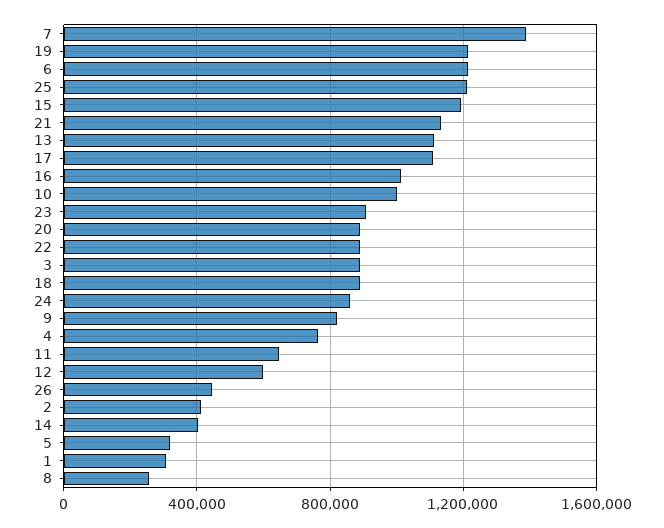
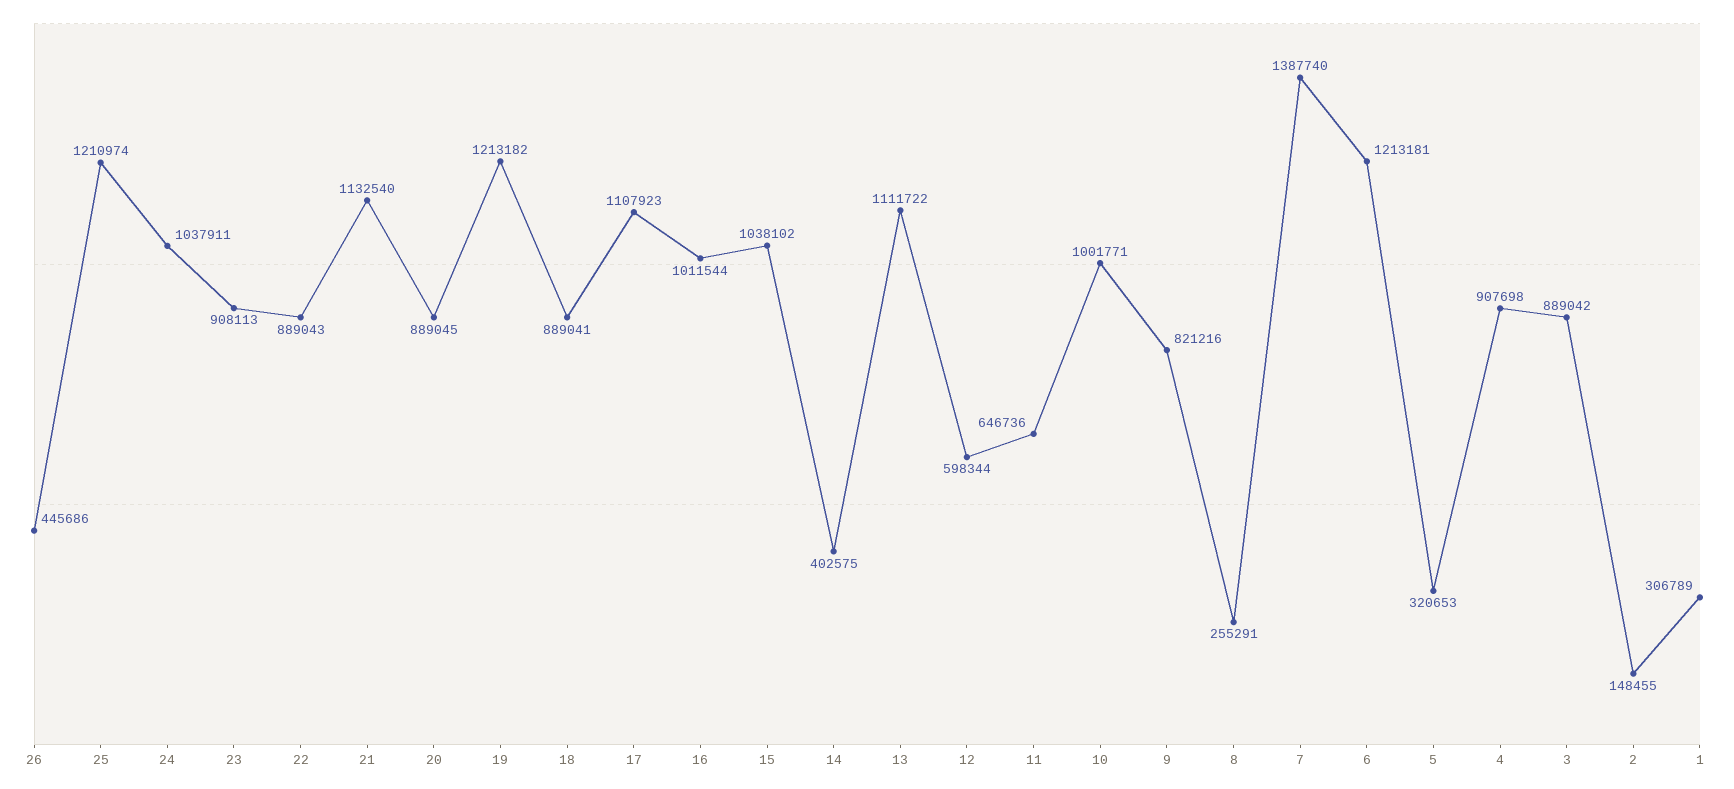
15: 1200000 -> 1038102
24: 850000 -> 1037911
4: 750000 -> 907698
2: 400000 -> 148455

